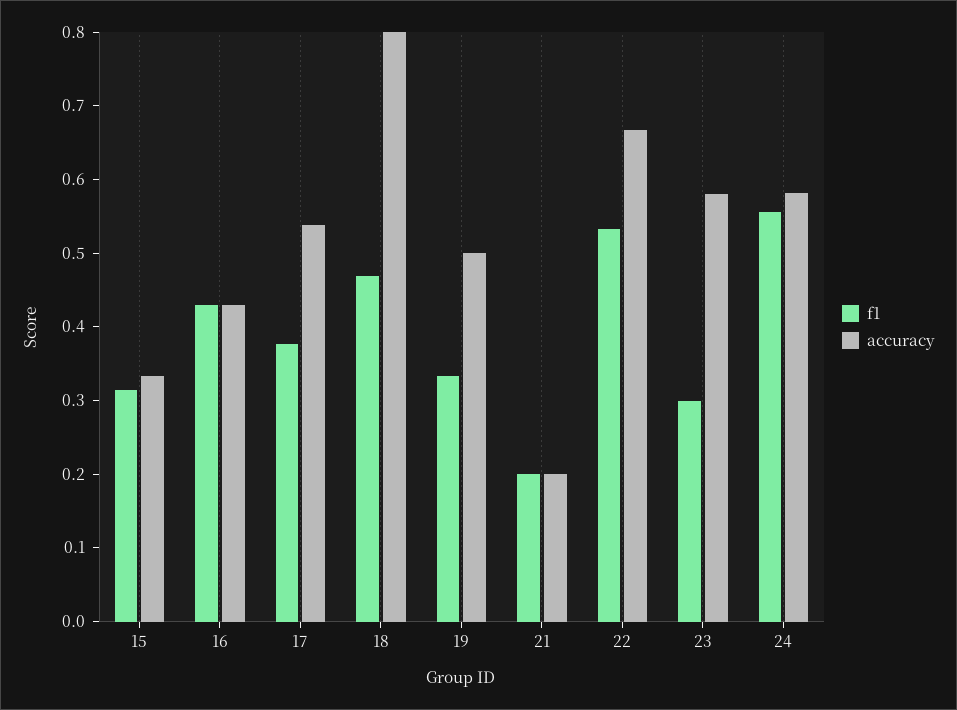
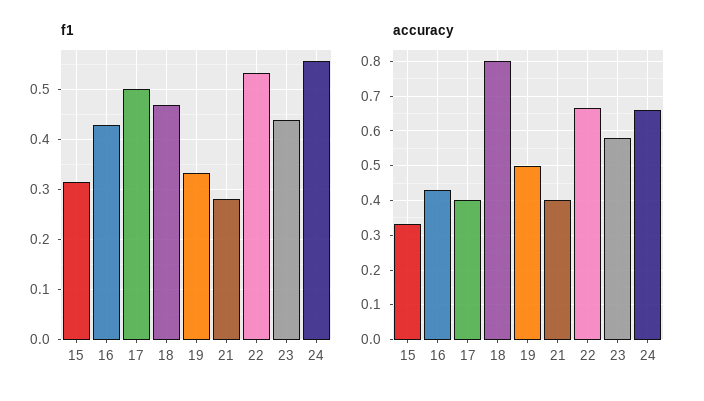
f1, 17: 0.38 -> 0.5
accuracy, 17: 0.54 -> 0.4
f1, 21: 0.2 -> 0.28
accuracy, 21: 0.2 -> 0.4
f1, 23: 0.3 -> 0.44
accuracy, 24: 0.58 -> 0.66

